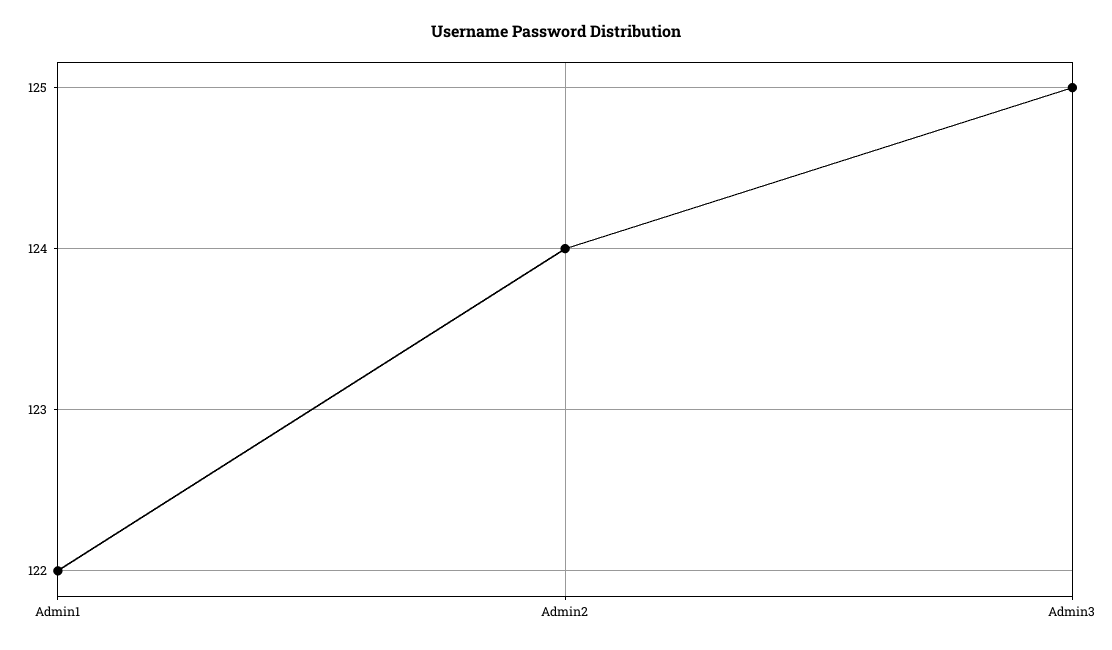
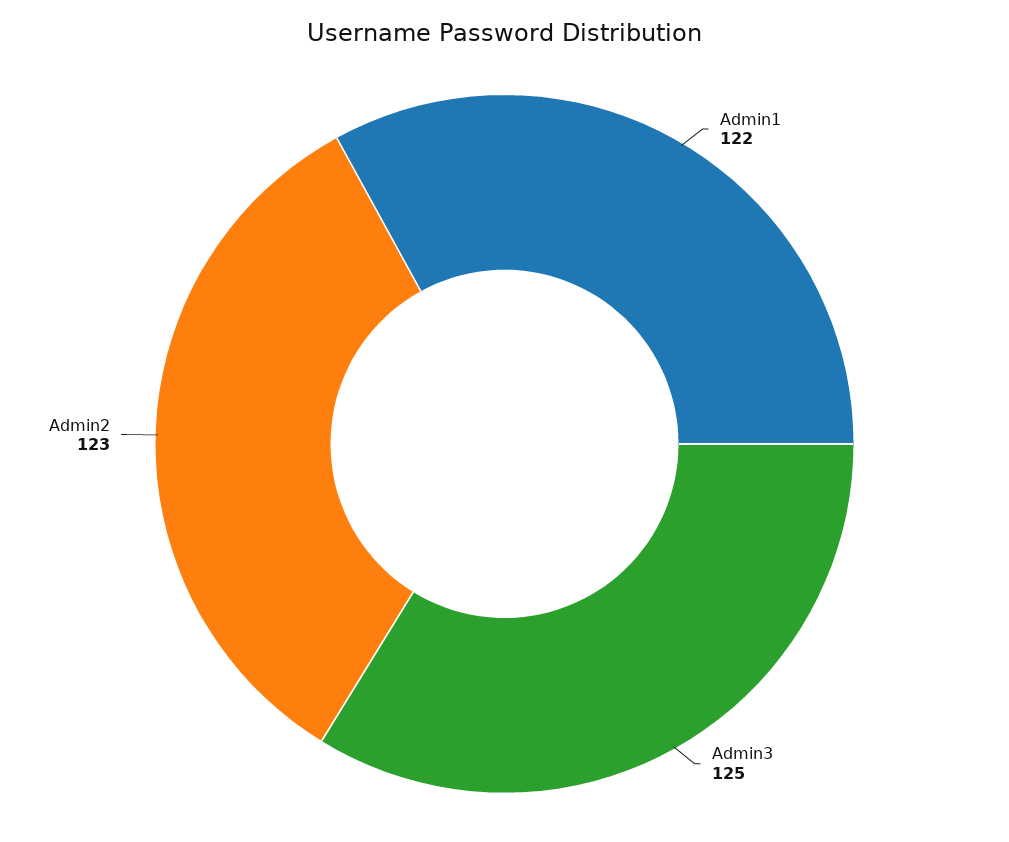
Admin2: 124 -> 123

